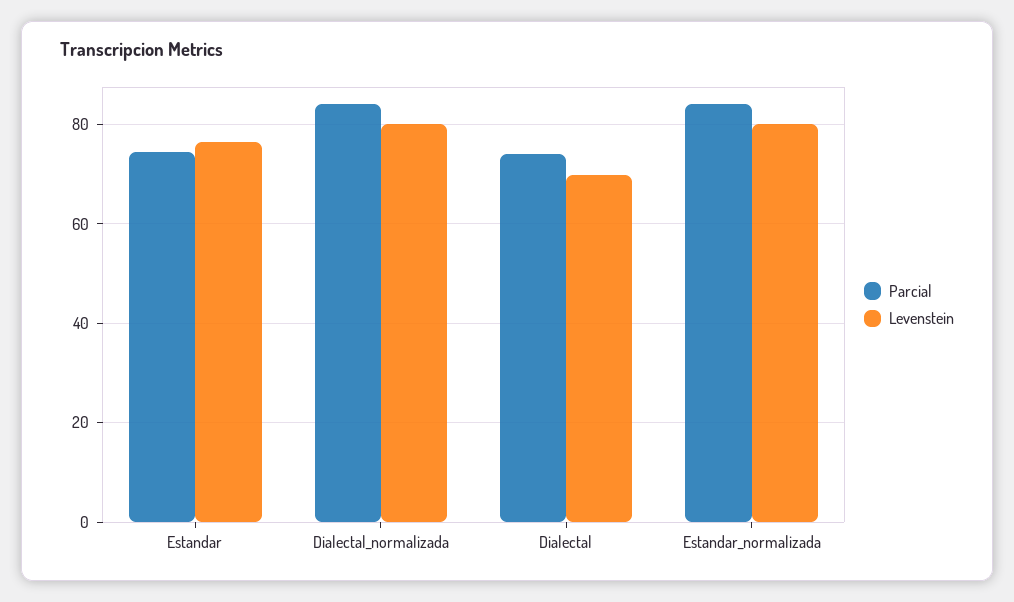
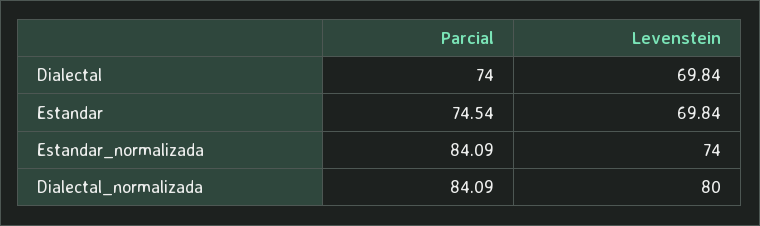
Levenstein, Estandar: 76 -> 69.84
Levenstein, Estandar_normalizada: 80 -> 74

